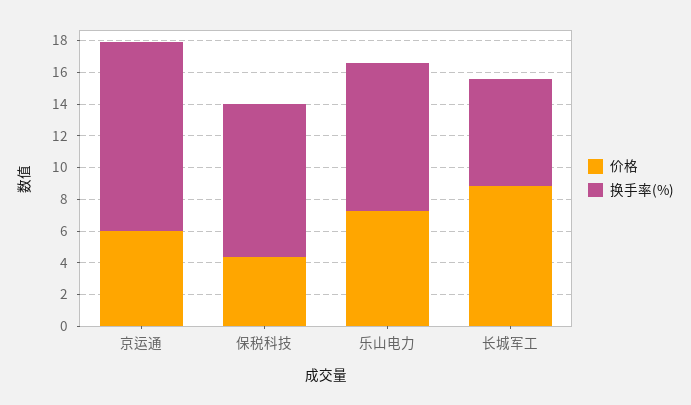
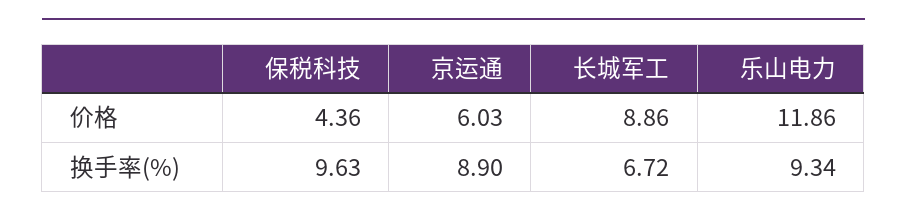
换手率(%), 京运通: 12 -> 8.9
价格, 乐山电力: 7 -> 11.86

